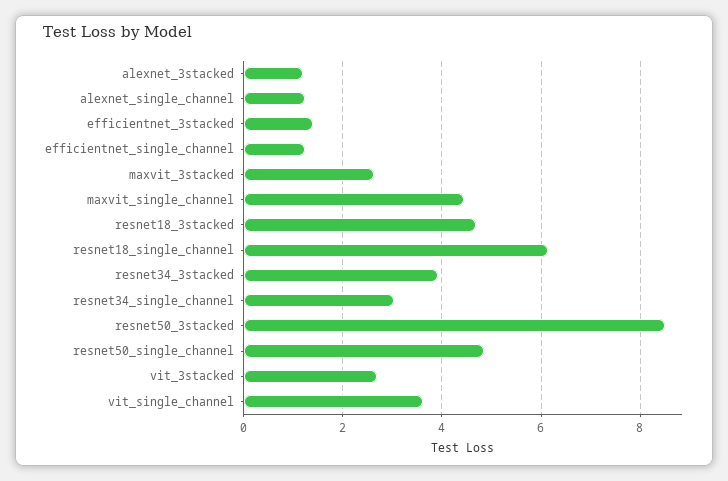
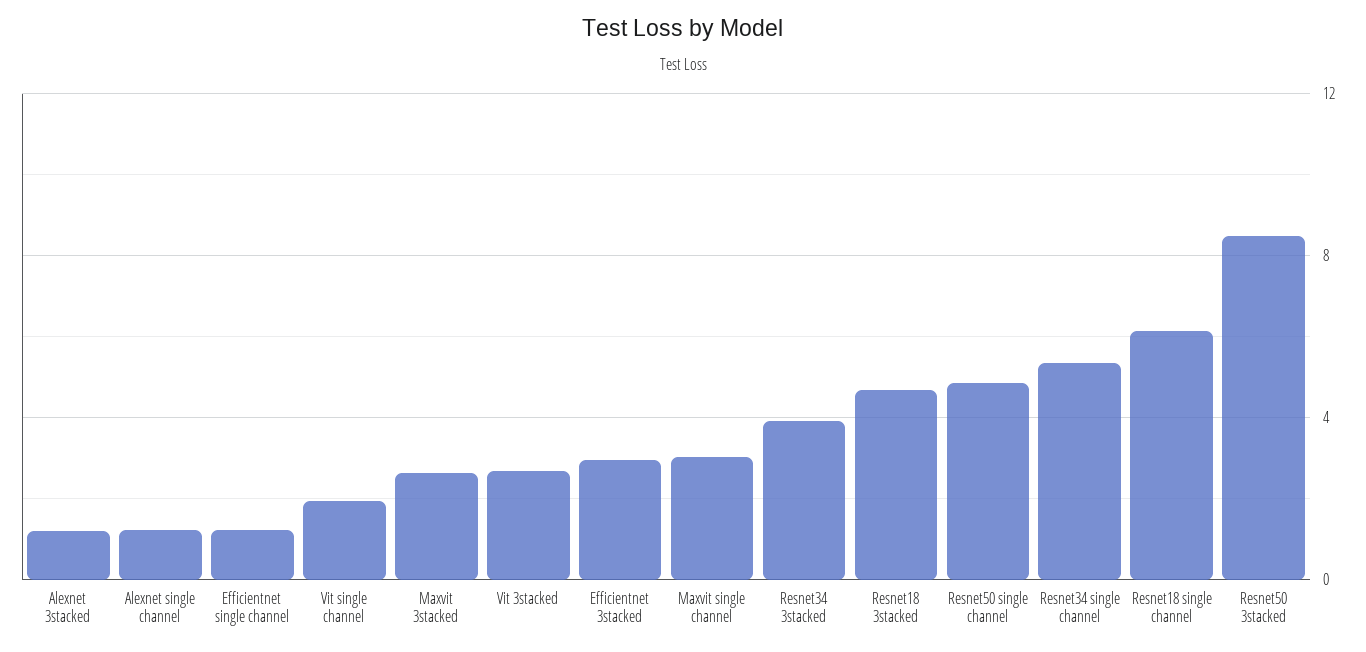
efficientnet_3stacked: 1.4 -> 3
maxvit_single_channel: 4.4 -> 3
resnet34_single_channel: 3 -> 5.5
vit_single_channel: 3.6 -> 2

